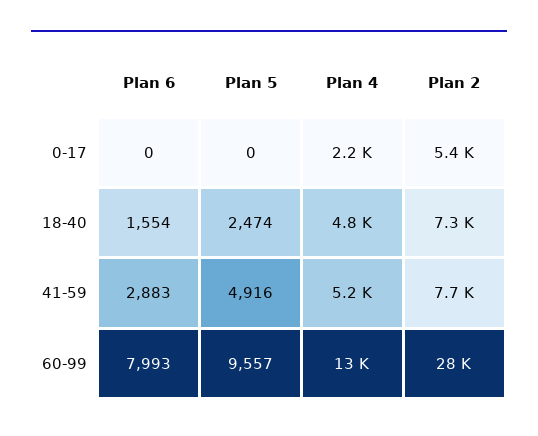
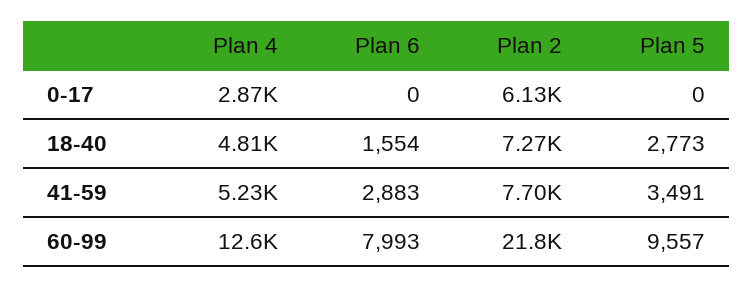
Plan 4, 0-17: 2200 -> 2870
Plan 2, 0-17: 5400 -> 6130
Plan 5, 18-40: 2474 -> 2773
Plan 5, 41-59: 4916 -> 3491
Plan 2, 60-99: 28000 -> 21800

